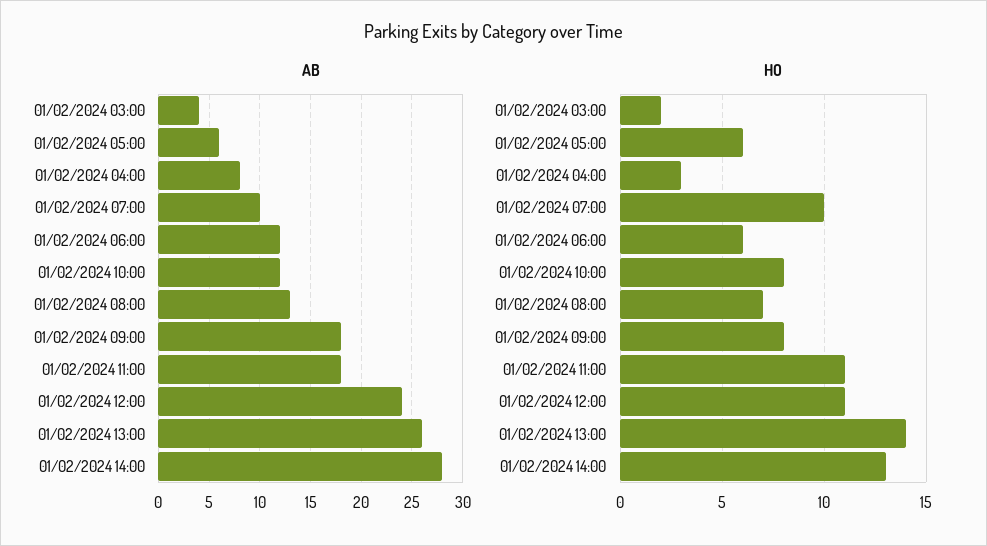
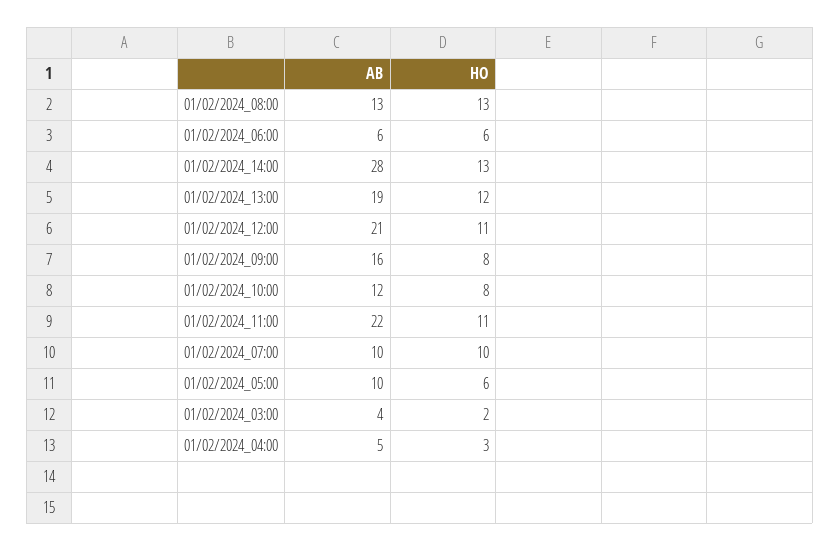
AB, 01/02/2024 05:00: 6 -> 10
AB, 01/02/2024 04:00: 8 -> 5
AB, 01/02/2024 06:00: 12 -> 6
AB, 01/02/2024 09:00: 18 -> 16
AB, 01/02/2024 11:00: 18 -> 22
AB, 01/02/2024 12:00: 24 -> 21
AB, 01/02/2024 13:00: 26 -> 19
HO, 01/02/2024 08:00: 7 -> 13
HO, 01/02/2024 13:00: 14 -> 12

